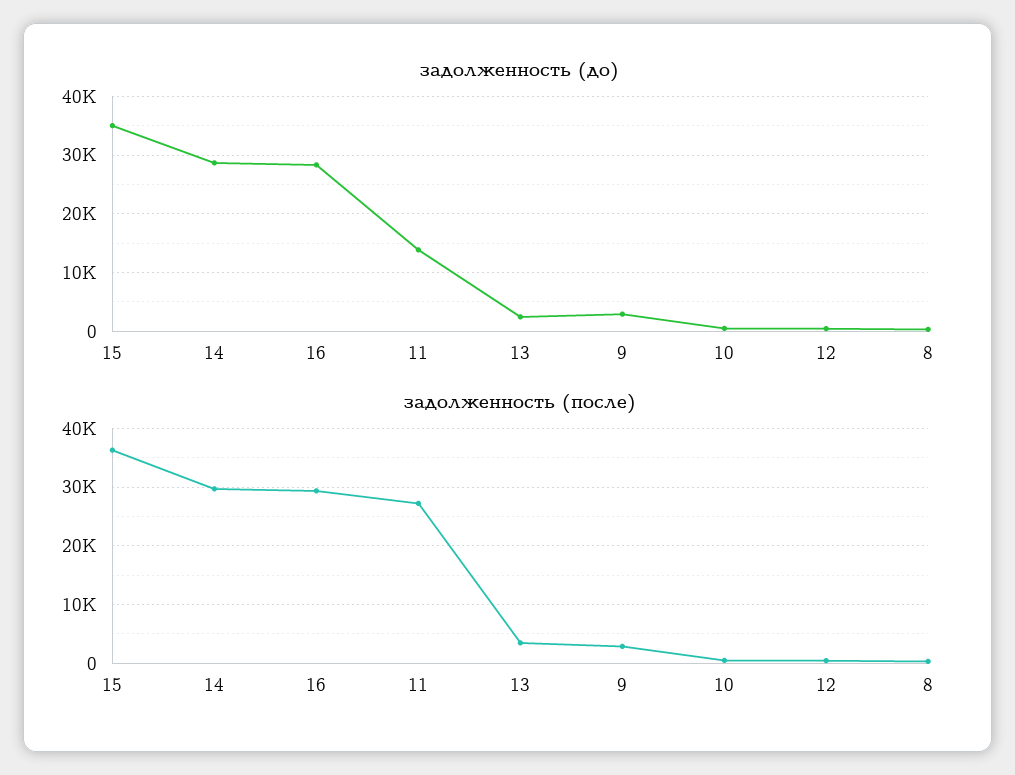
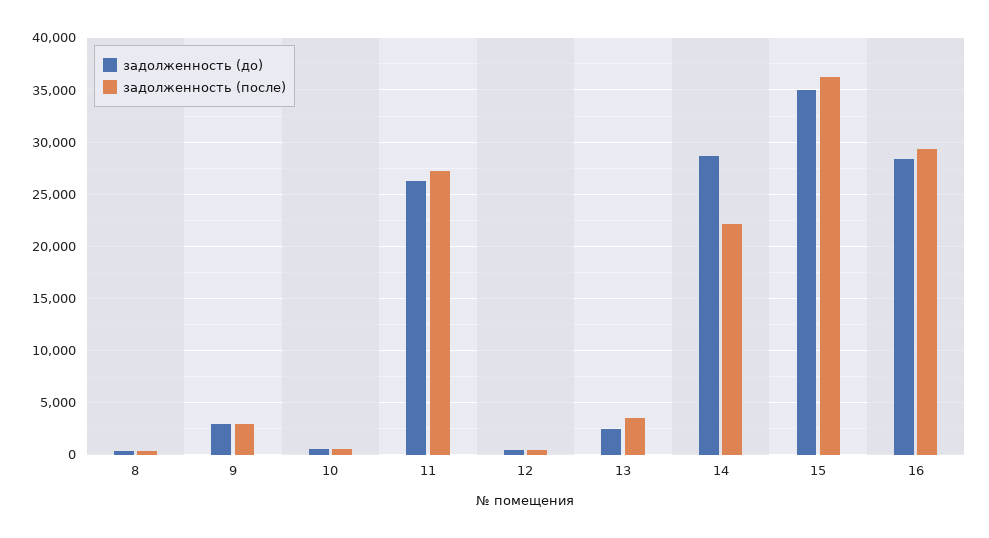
задолженность (до), 11: 14000 -> 26000
задолженность (после), 14: 30000 -> 22000

